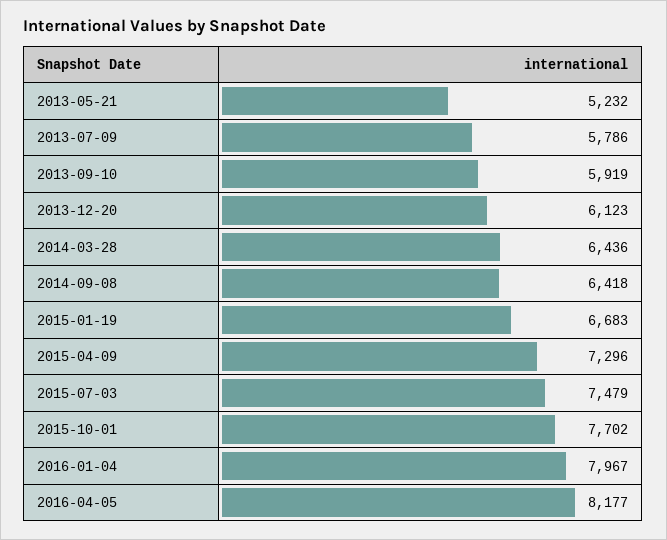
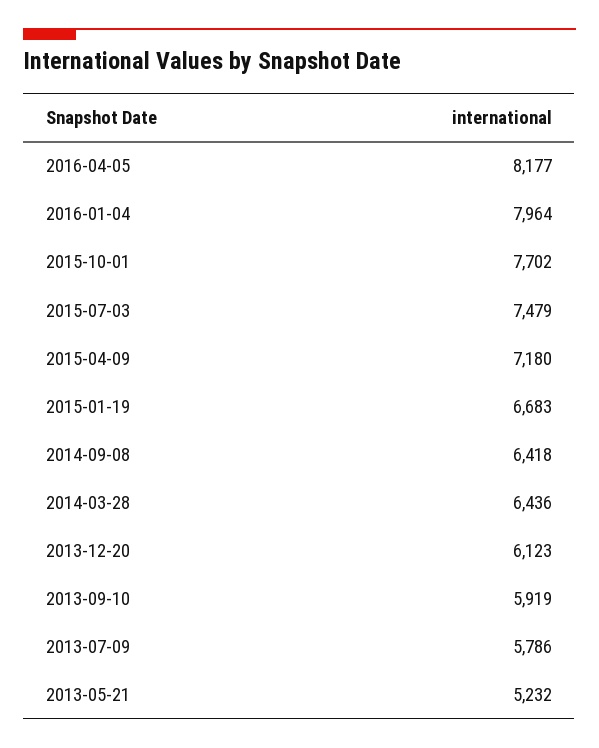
2015-04-09: 7296 -> 7180
2016-01-04: 7967 -> 7964

